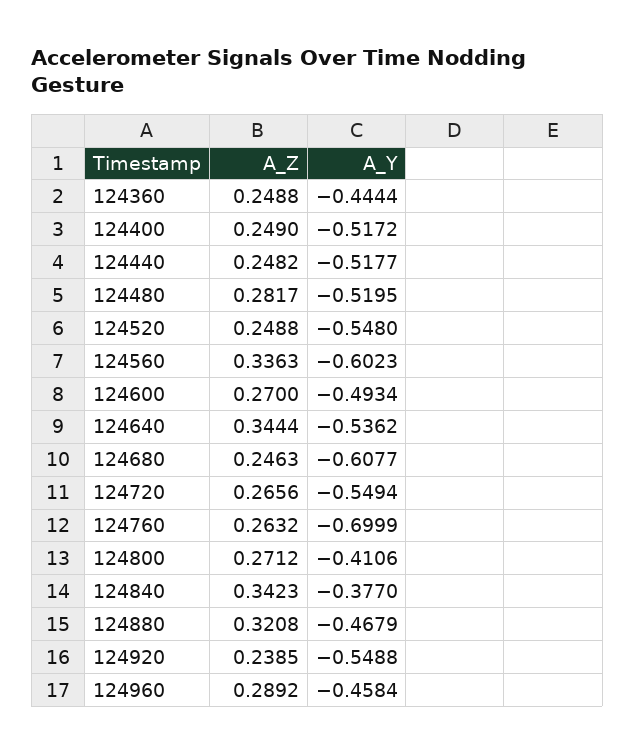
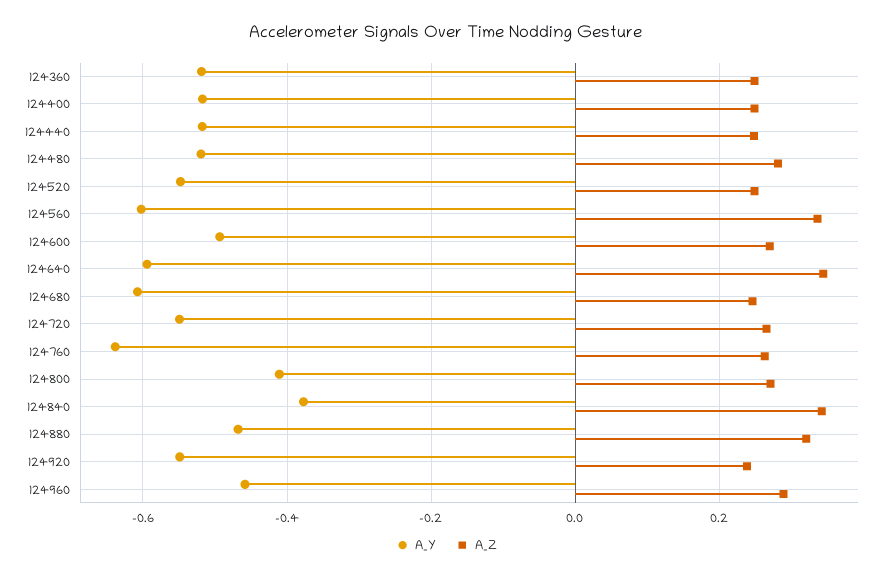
A_Y, 124360: -0.4444 -> -0.52
A_Y, 124640: -0.5362 -> -0.6
A_Y, 124760: -0.6999 -> -0.64

